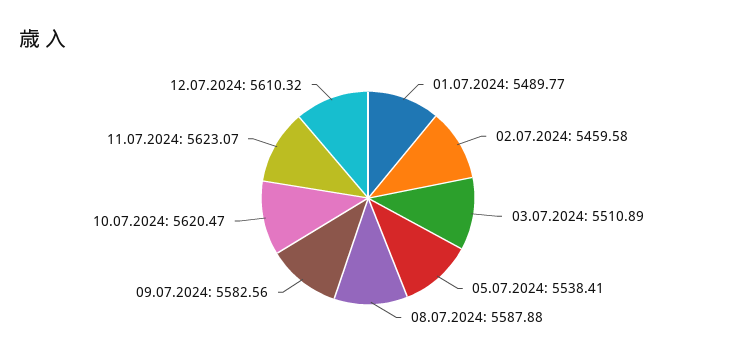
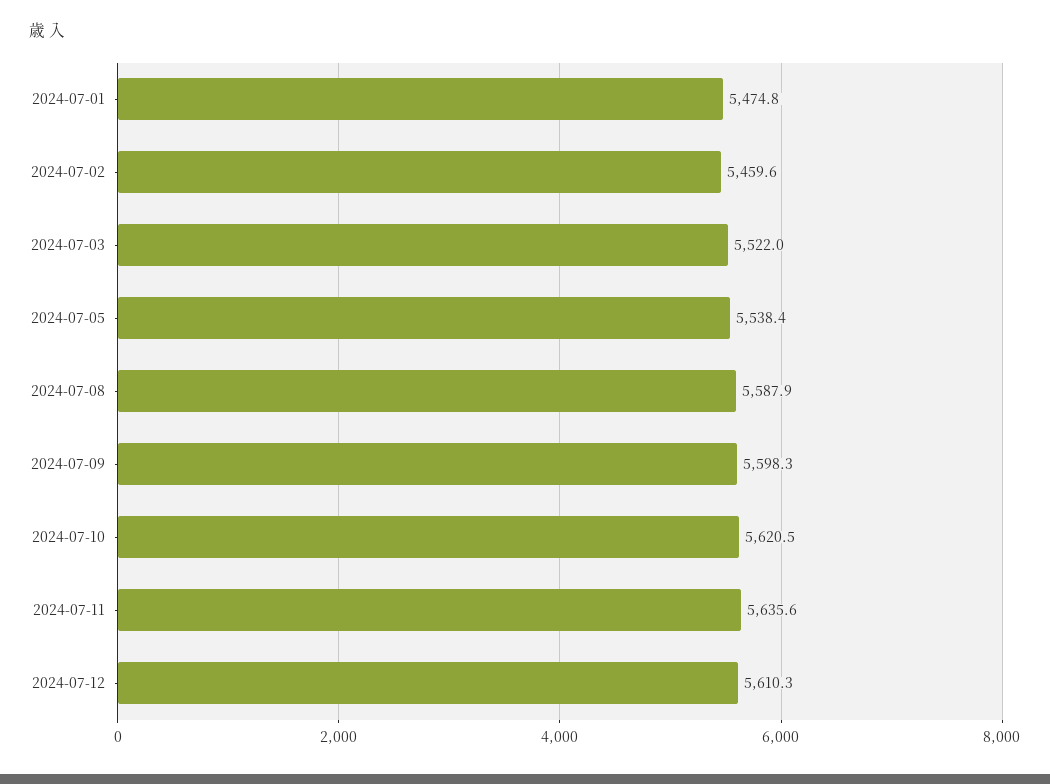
01.07.2024: 5489.77 -> 5474.8
03.07.2024: 5510.89 -> 5522
09.07.2024: 5582.56 -> 5598.3
11.07.2024: 5623.07 -> 5635.6

